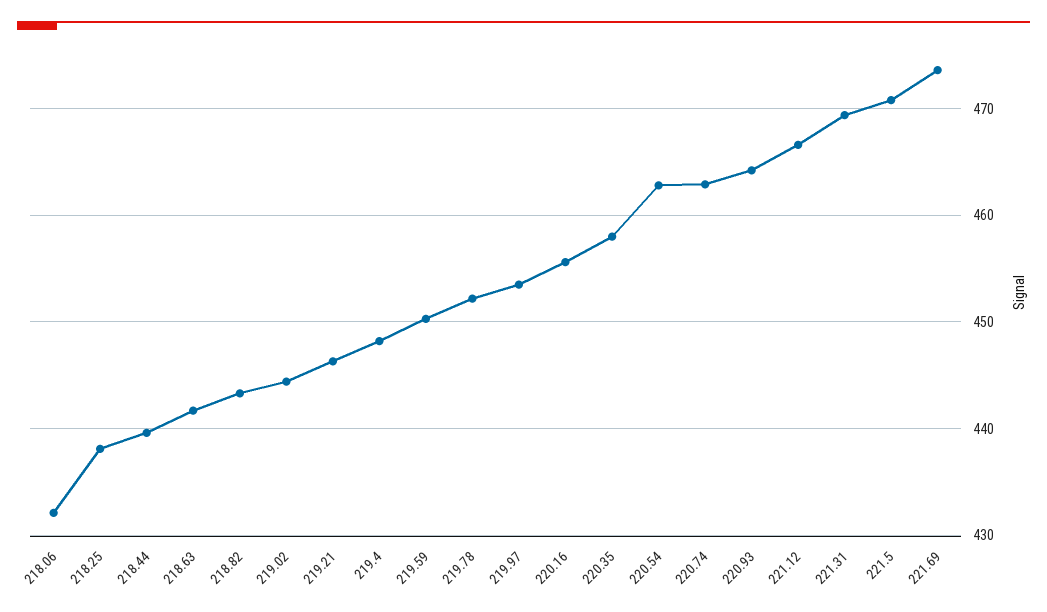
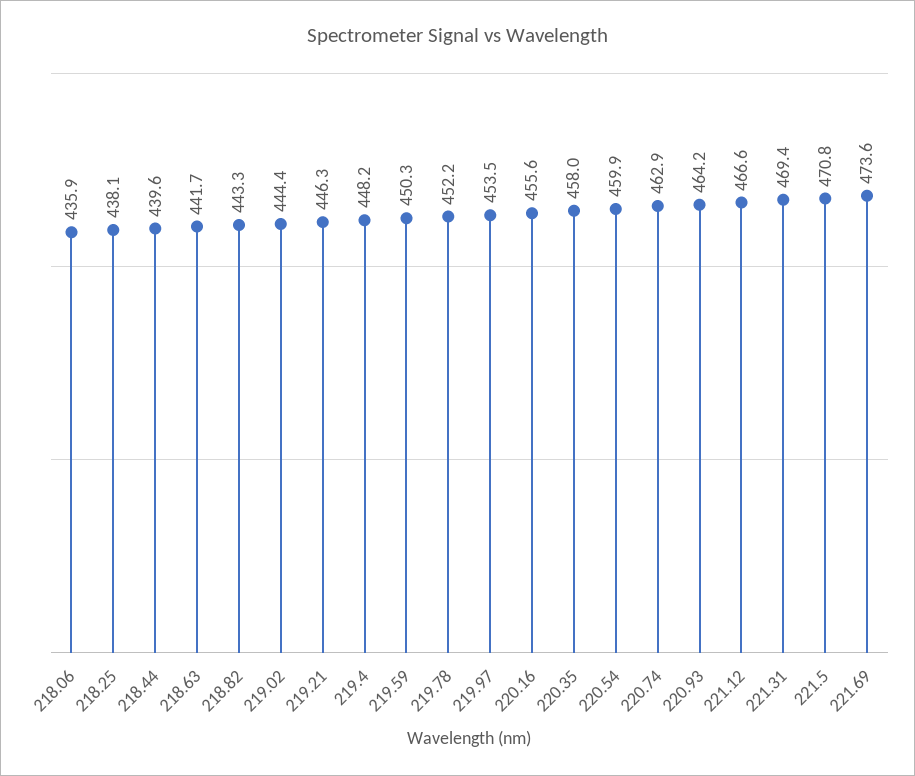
218.06: 432 -> 435.9
220.54: 463 -> 459.9

